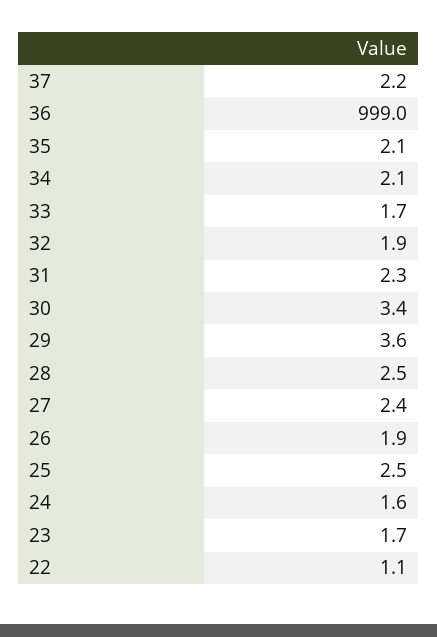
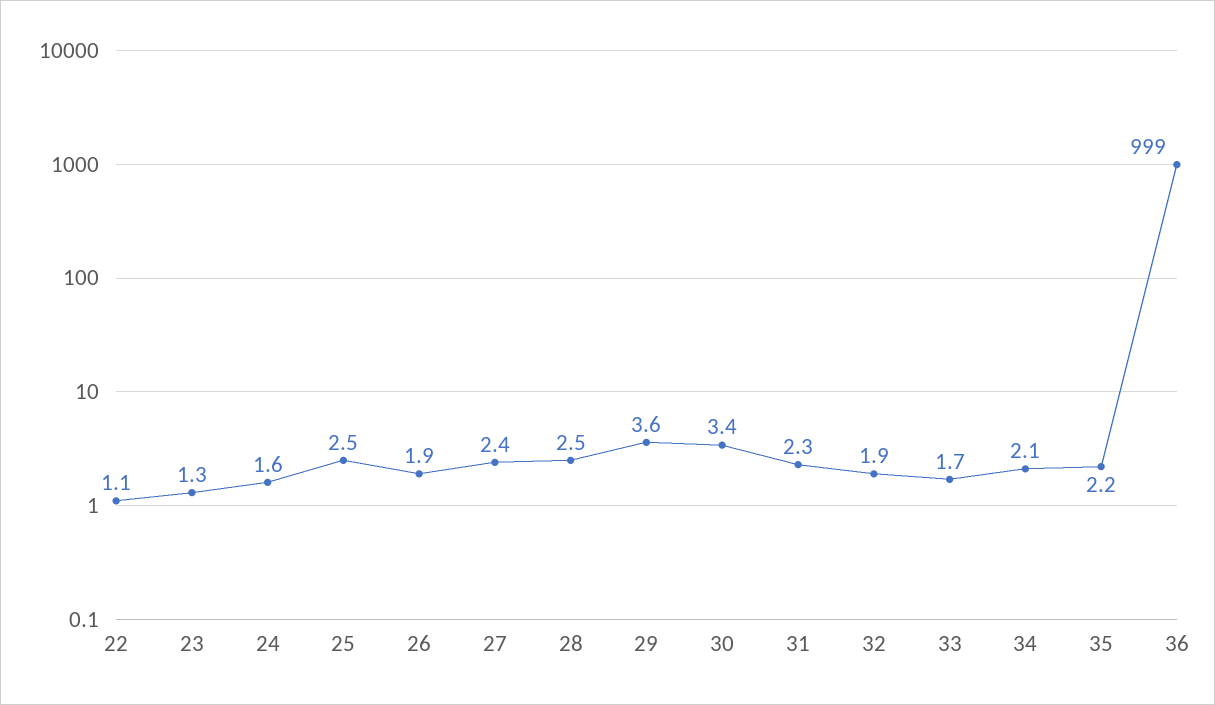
37: 2.2 -> none
35: 2.1 -> 2.2
23: 1.7 -> 1.3

